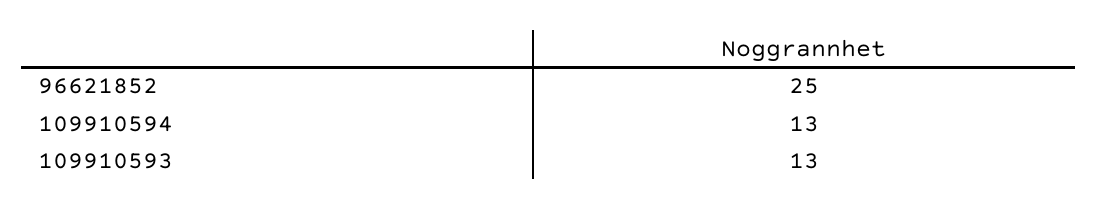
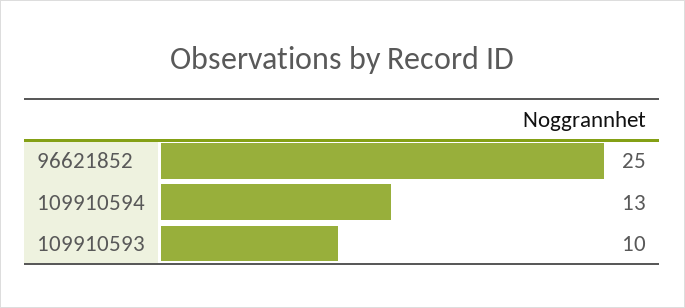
109910593: 13 -> 10

